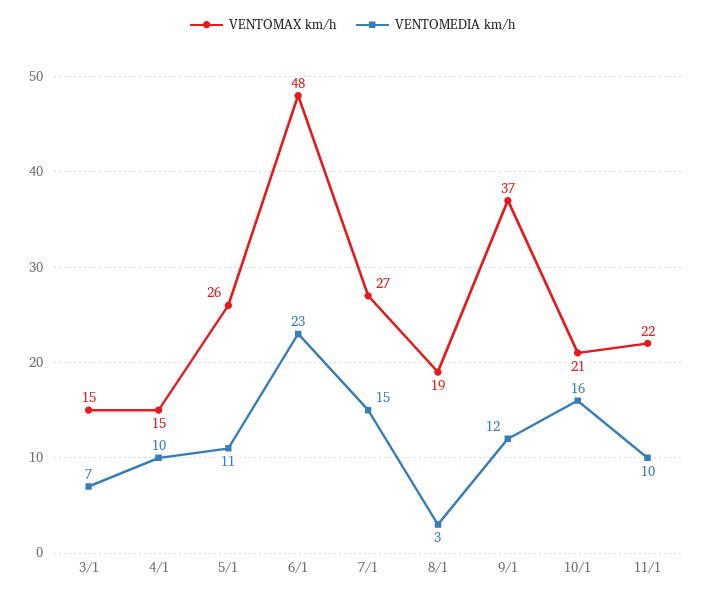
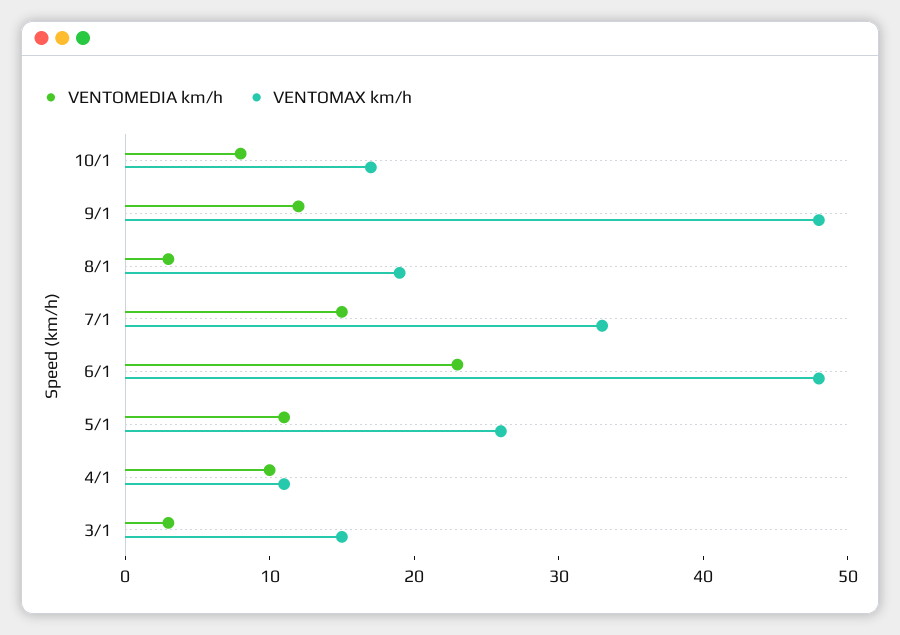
VENTOMEDIA km/h, 3/1: 7 -> 3
VENTOMAX km/h, 4/1: 15 -> 11
VENTOMAX km/h, 7/1: 27 -> 33
VENTOMAX km/h, 9/1: 37 -> 48
VENTOMAX km/h, 10/1: 21 -> 17
VENTOMEDIA km/h, 10/1: 16 -> 8
VENTOMAX km/h, 11/1: 22 -> none
VENTOMEDIA km/h, 11/1: 10 -> none

